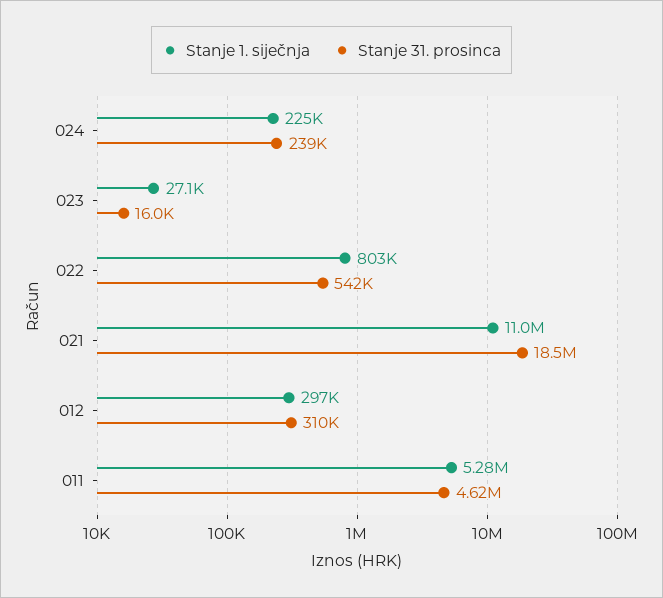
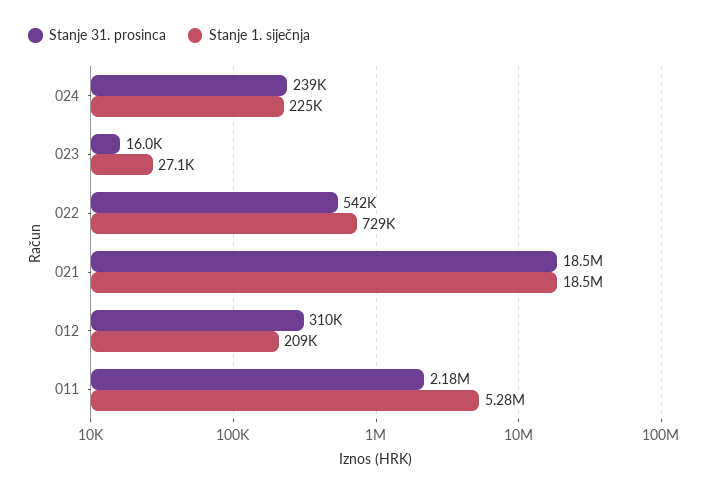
Stanje 1. siječnja, 022: 803000 -> 729000
Stanje 1. siječnja, 021: 11000000 -> 18500000
Stanje 1. siječnja, 012: 297000 -> 209000
Stanje 31. prosinca, 011: 4620000 -> 2180000

